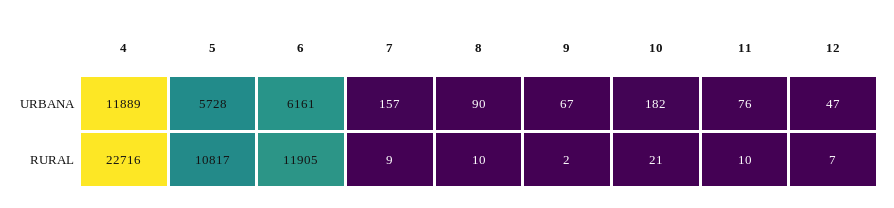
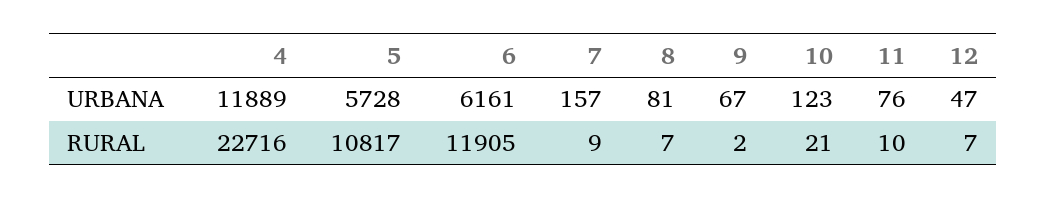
8, URBANA: 90 -> 81
10, URBANA: 182 -> 123
8, RURAL: 10 -> 7

